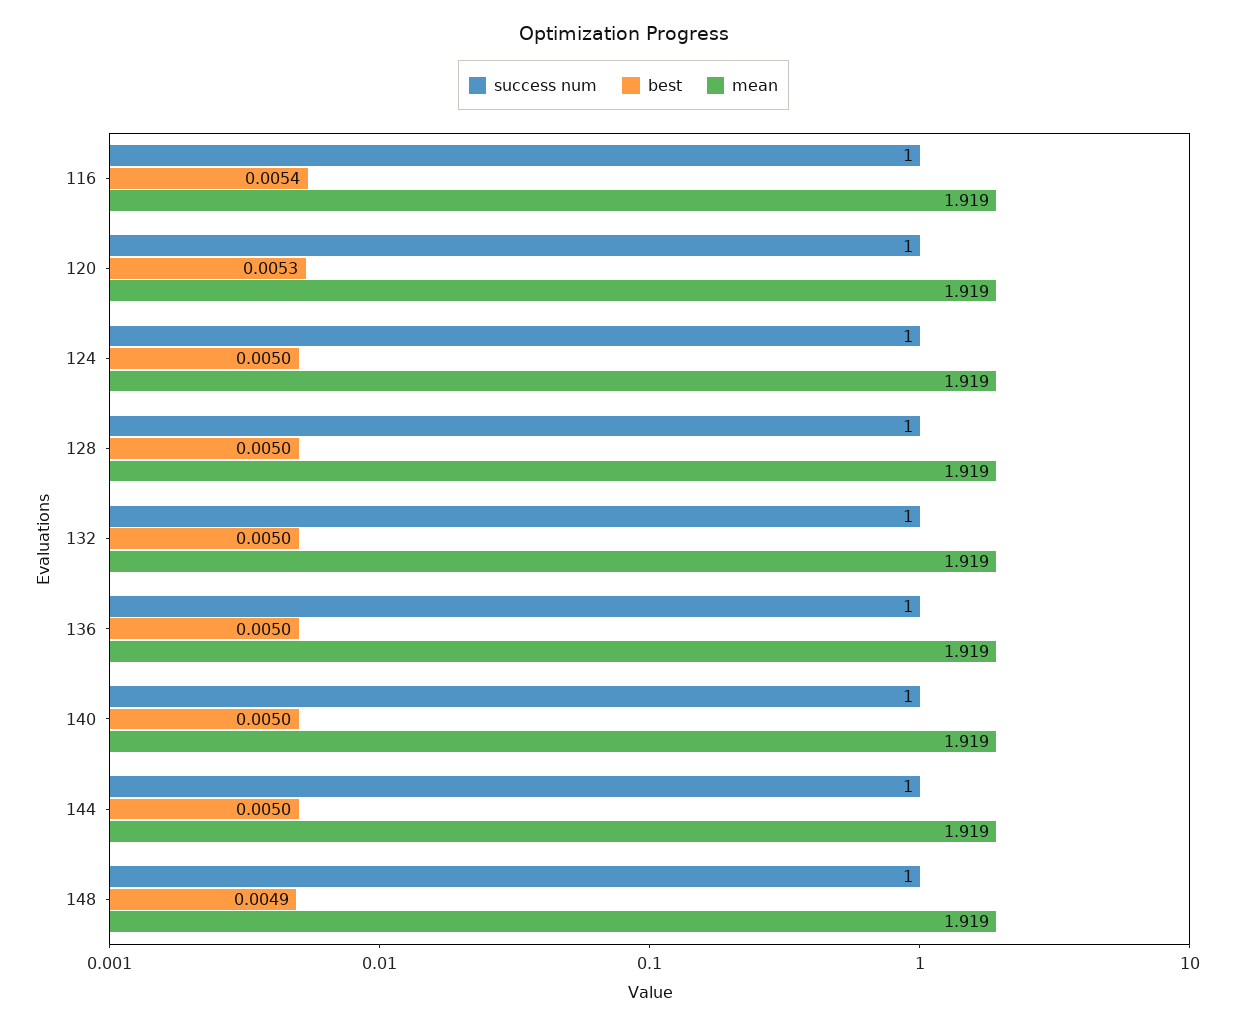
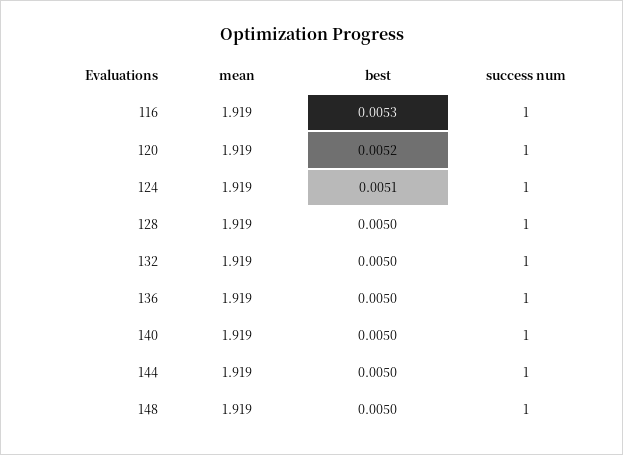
best, 116: 0.0054 -> 0.0053
best, 120: 0.0053 -> 0.0052
best, 124: 0.005 -> 0.0051
best, 148: 0.0049 -> 0.005

